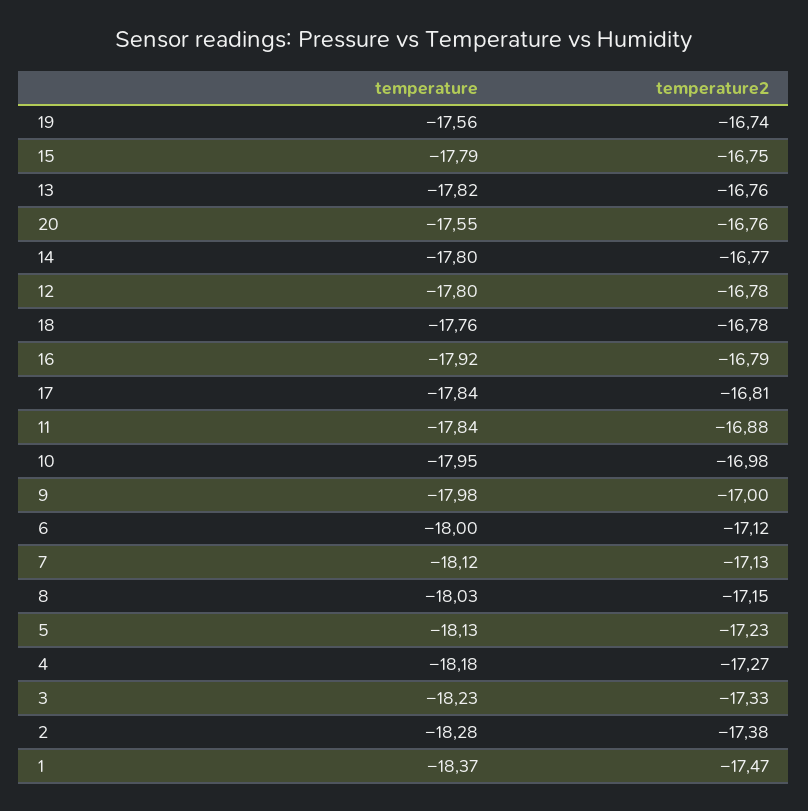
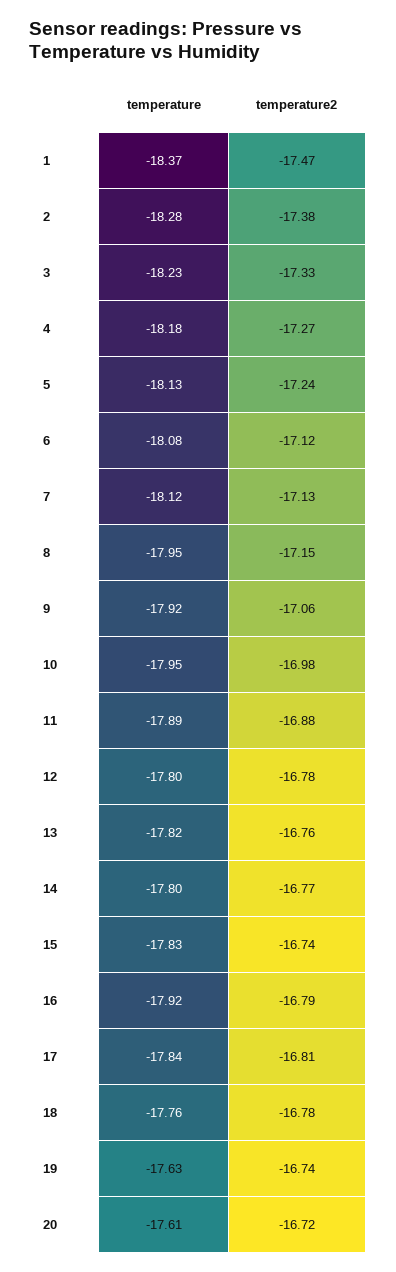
temperature, 19: -17.56 -> -17.63
temperature, 15: -17.79 -> -17.83
temperature2, 15: -16.75 -> -16.74
temperature, 20: -17.55 -> -17.61
temperature2, 20: -16.76 -> -16.72
temperature, 11: -17.84 -> -17.89
temperature, 9: -17.98 -> -17.92
temperature2, 9: -17 -> -17.06
temperature, 6: -18 -> -18.08
temperature, 8: -18.03 -> -17.95
temperature2, 5: -17.23 -> -17.24

